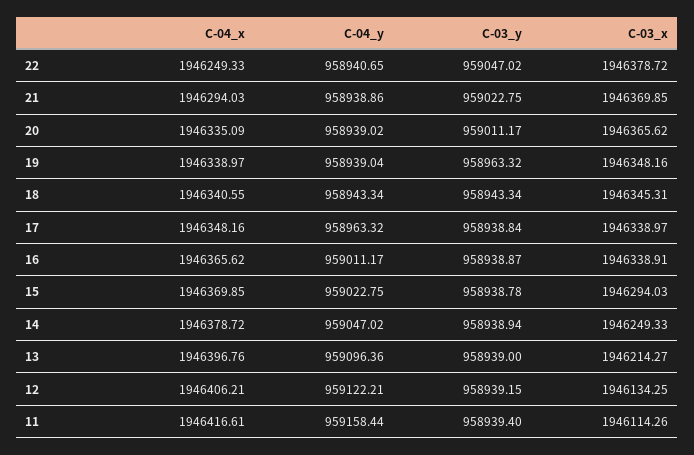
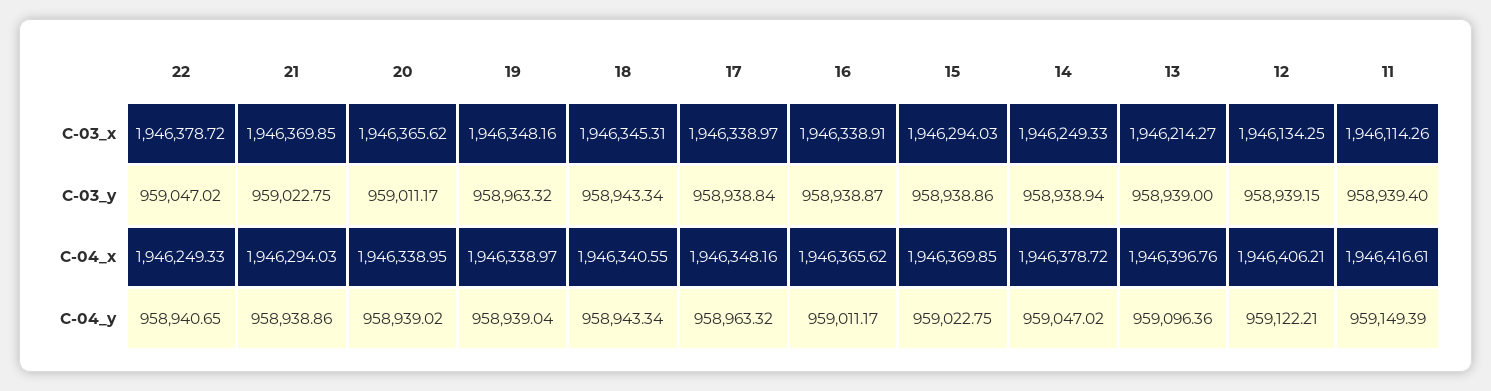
C-04_x, 20: 1946335.09 -> 1946338.95
C-03_y, 15: 958938.78 -> 958938.86
C-04_y, 11: 959158.44 -> 959149.39

